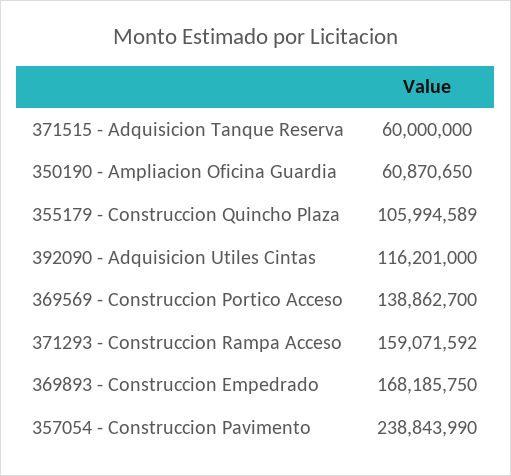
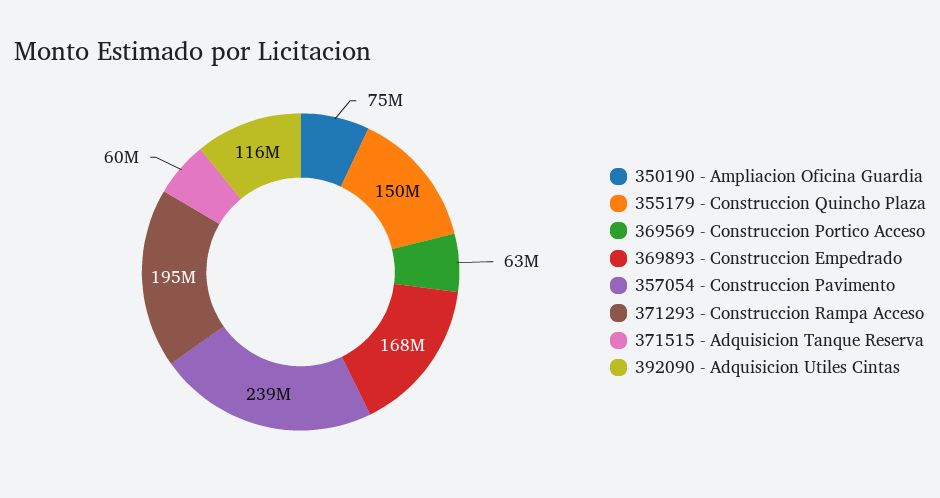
350190 - Ampliacion Oficina Guardia: 60870650 -> 75000000
355179 - Construccion Quincho Plaza: 105994589 -> 150000000
369569 - Construccion Portico Acceso: 138862700 -> 63000000
371293 - Construccion Rampa Acceso: 159071592 -> 195000000

